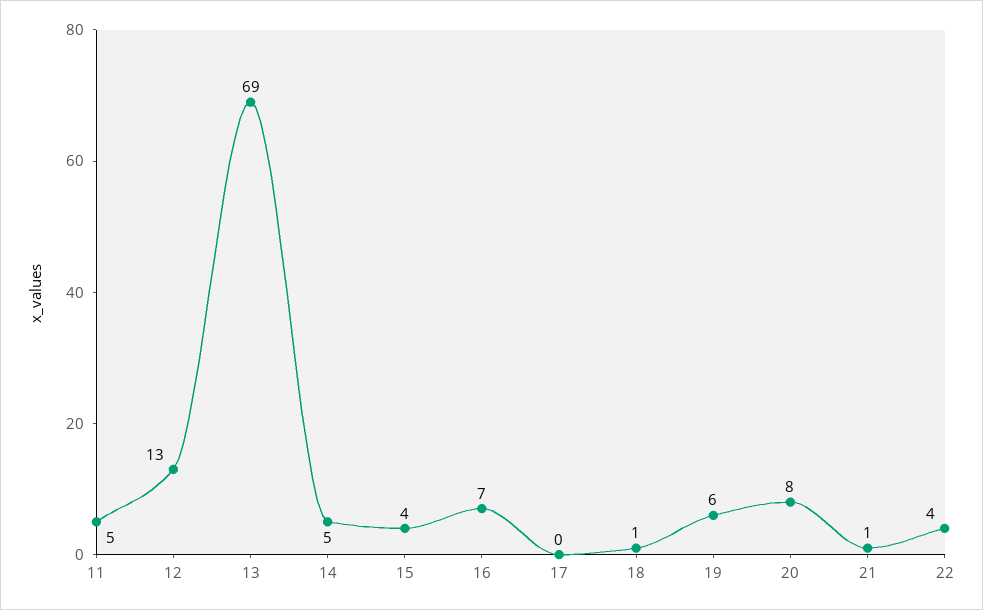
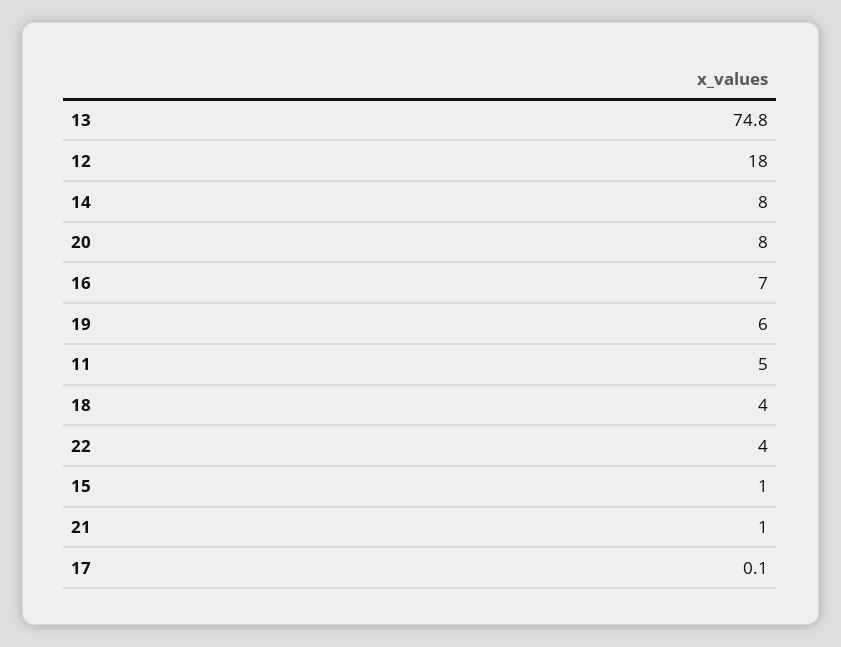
12: 13 -> 18
13: 69 -> 74.8
14: 5 -> 8
15: 4 -> 1
18: 1 -> 4

